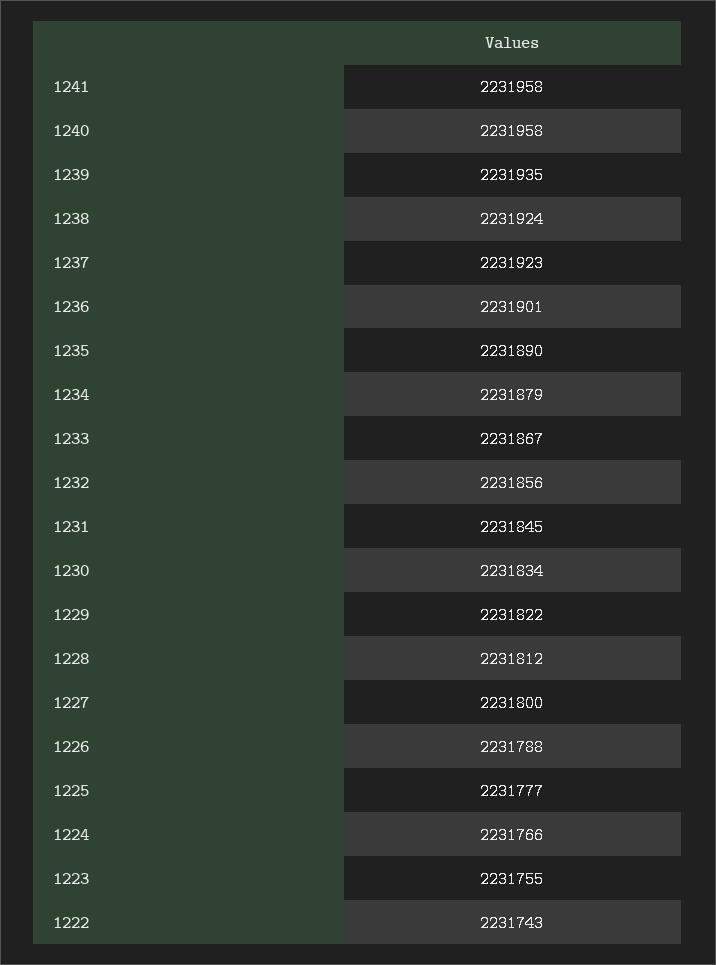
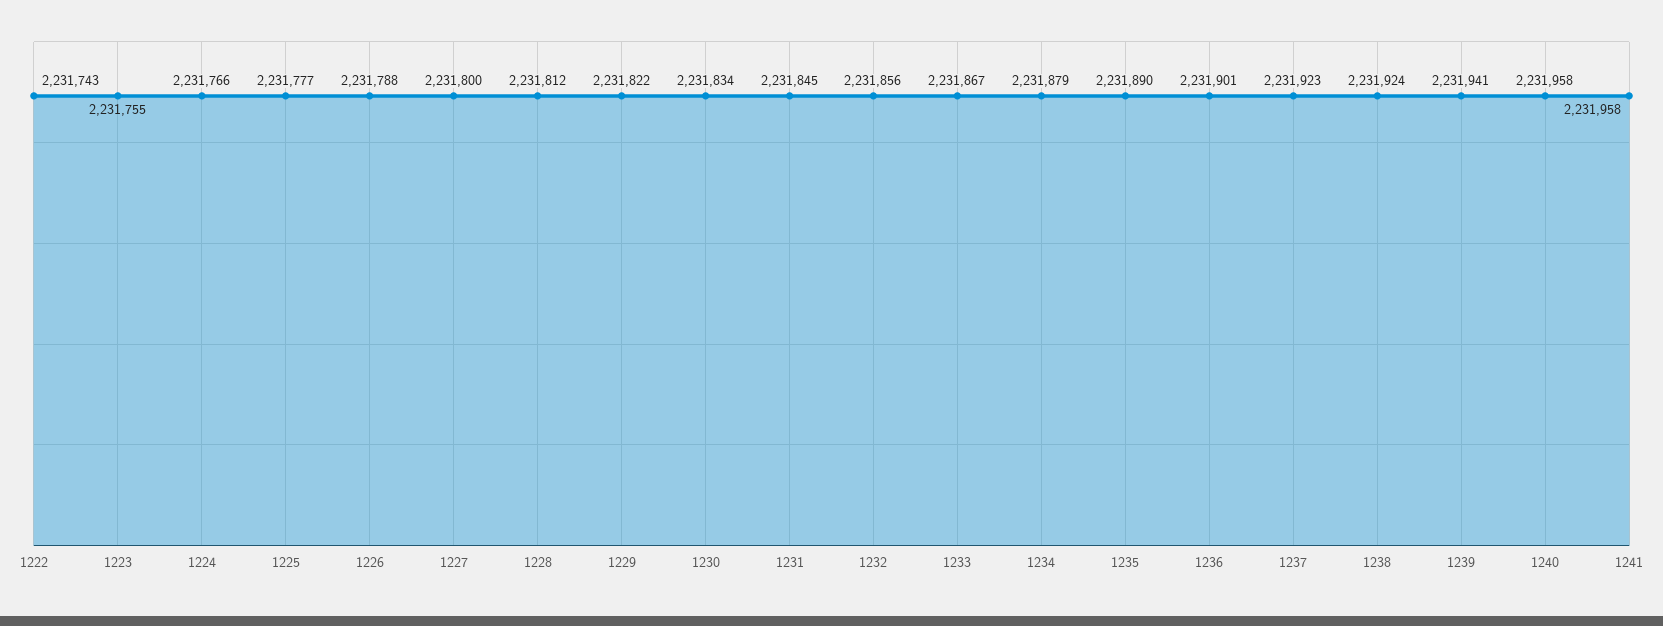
1239: 2231935 -> 2231941

